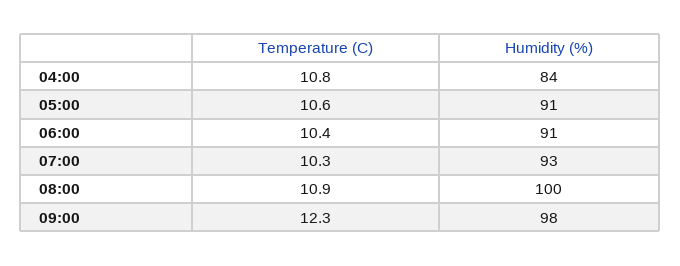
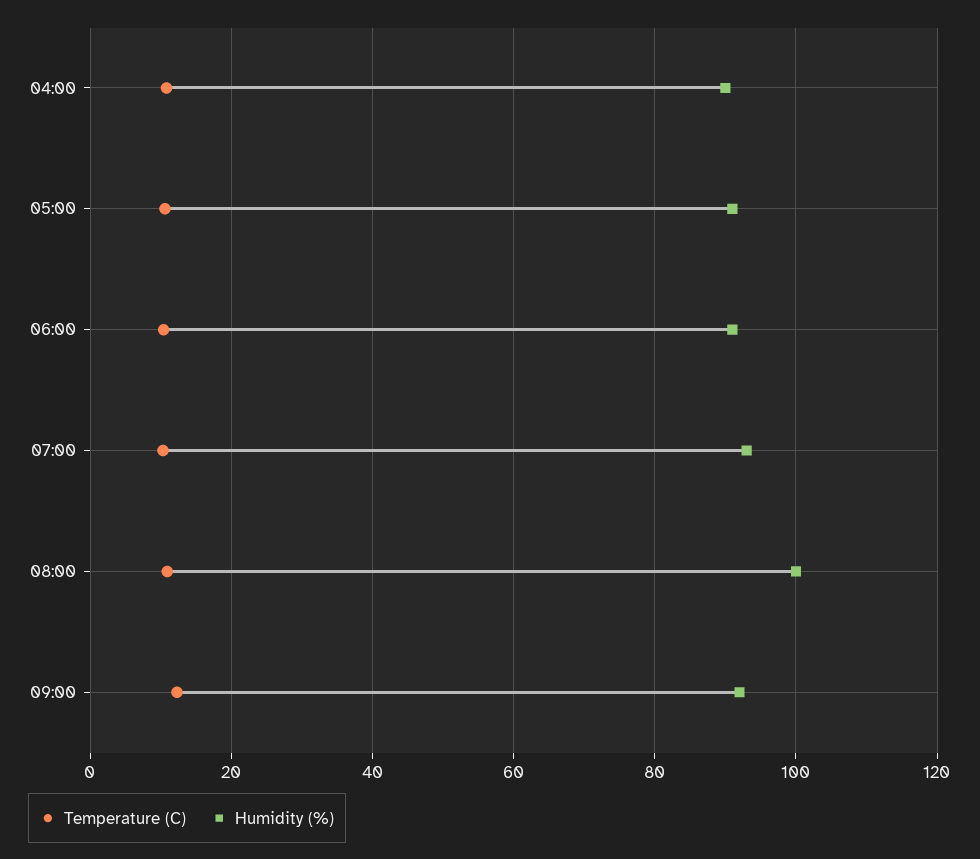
Humidity (%), 04:00: 84 -> 90
Humidity (%), 09:00: 98 -> 92

